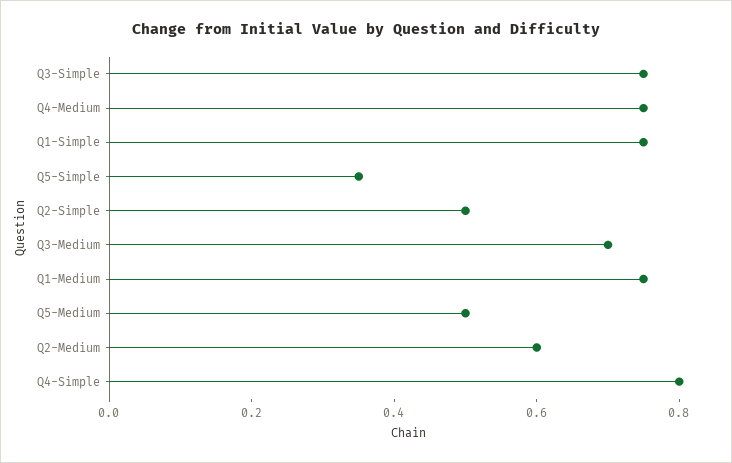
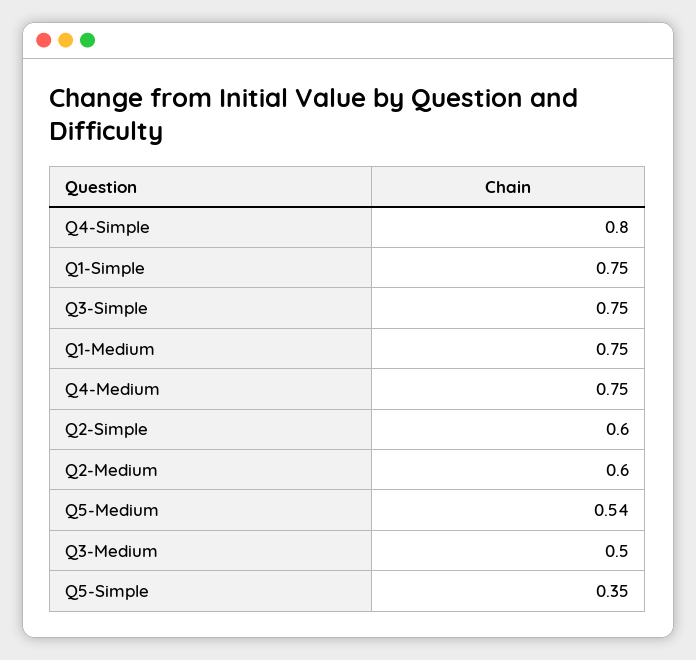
Q2-Simple: 0.5 -> 0.6
Q3-Medium: 0.7 -> 0.5
Q5-Medium: 0.5 -> 0.54

